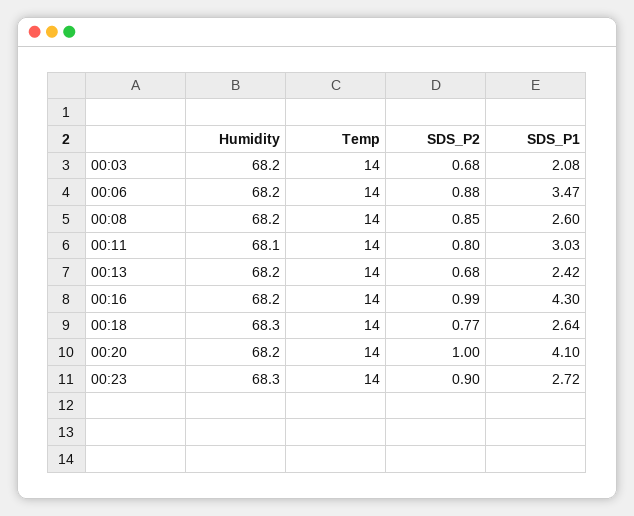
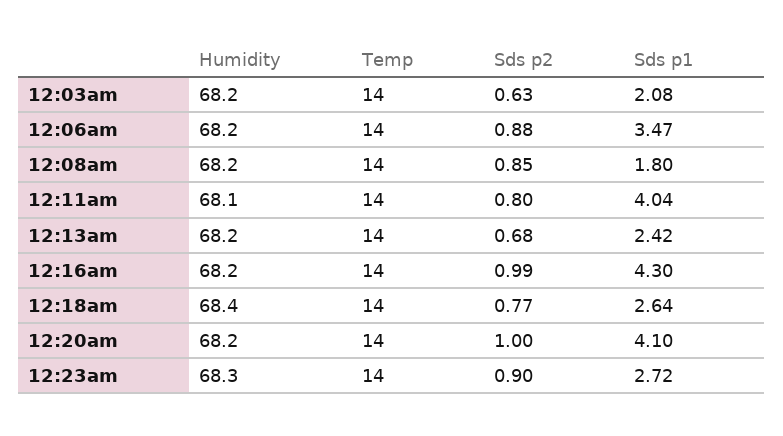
SDS_P2, 00:03: 0.68 -> 0.63
SDS_P1, 00:08: 2.6 -> 1.8
SDS_P1, 00:11: 3.03 -> 4.04
Humidity, 00:18: 68.3 -> 68.4

